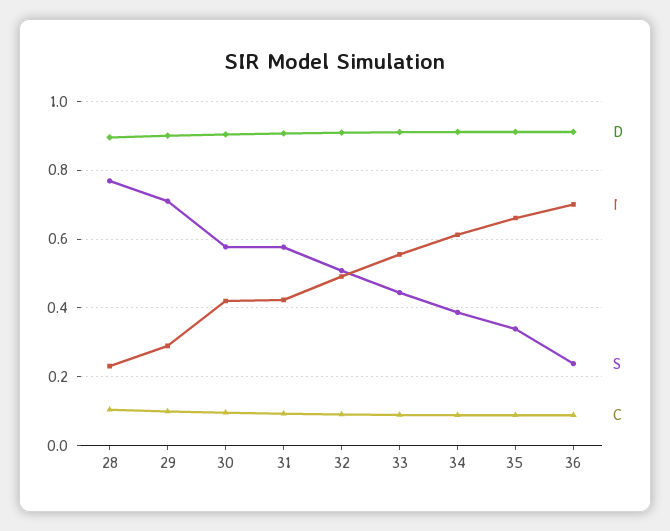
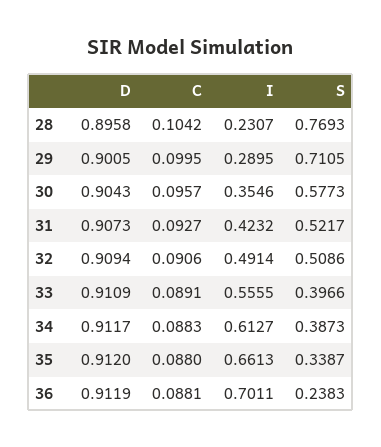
I, 30: 0.42 -> 0.3546
S, 31: 0.58 -> 0.5217
S, 33: 0.44 -> 0.3966

